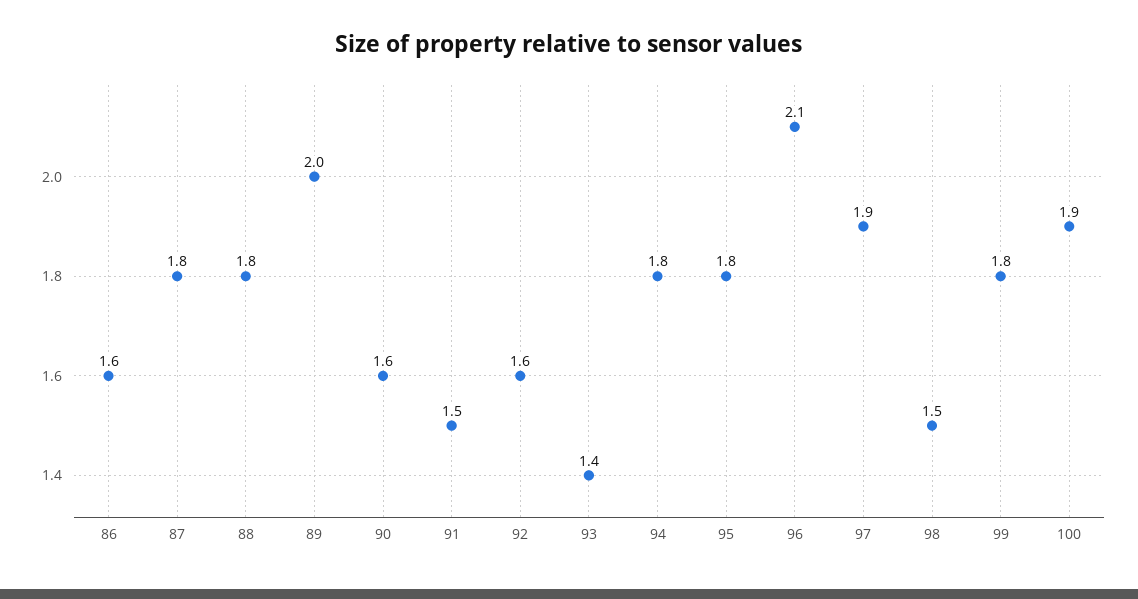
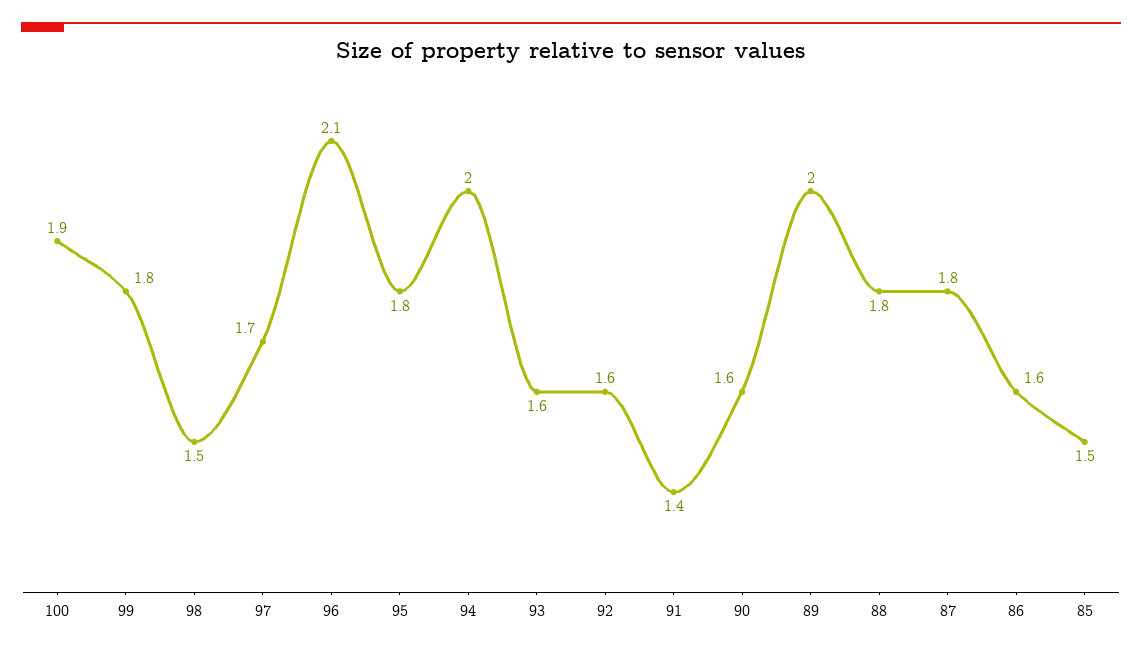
91: 1.5 -> 1.4
93: 1.4 -> 1.6
94: 1.8 -> 2
97: 1.9 -> 1.7
85: none -> 1.5

